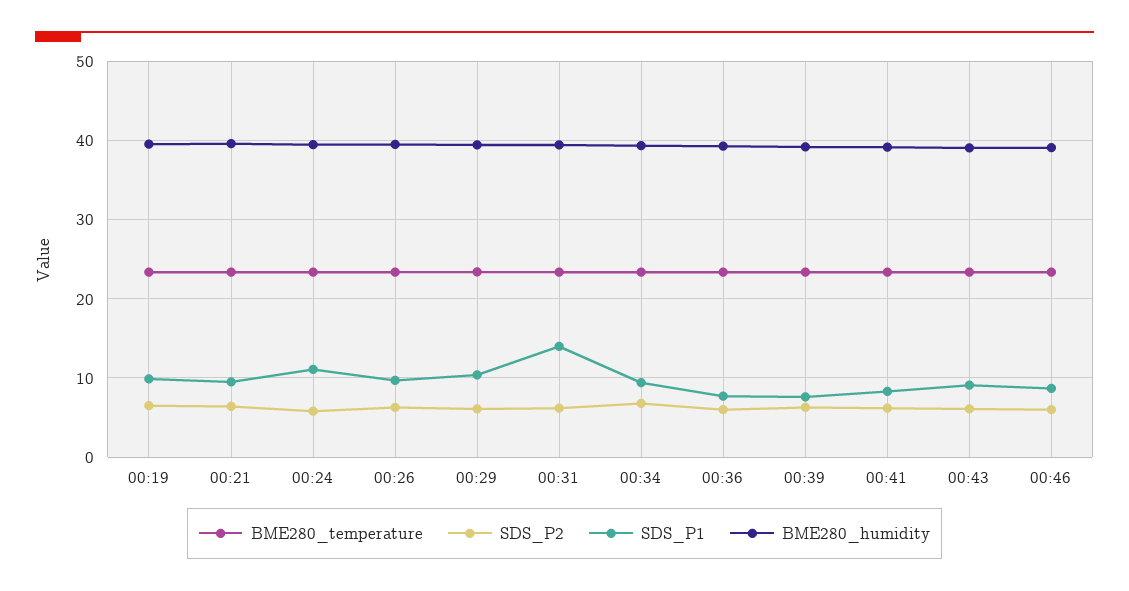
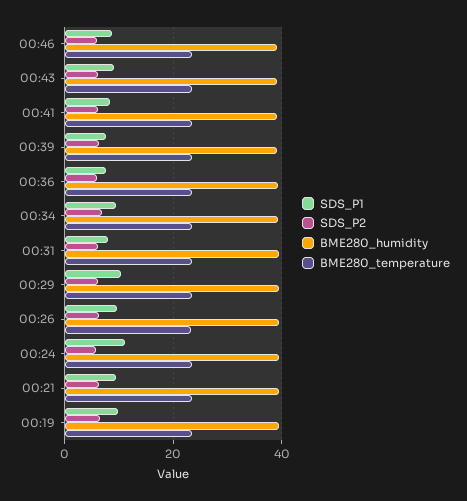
SDS_P1, 00:31: 14 -> 8

